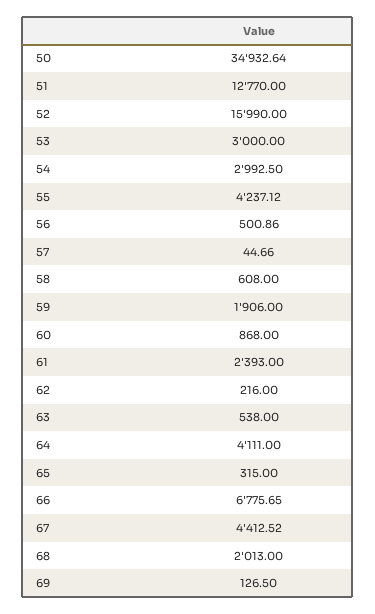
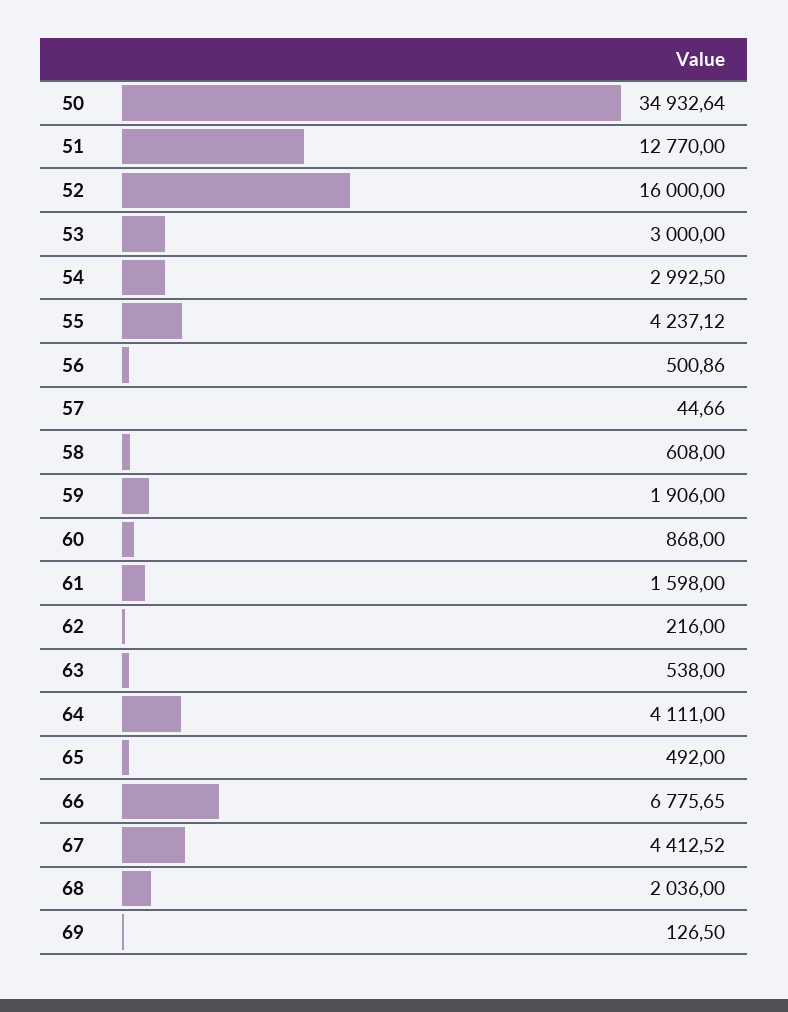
52: 15990 -> 16000
61: 2393 -> 1598
65: 315 -> 492
68: 2013 -> 2036

